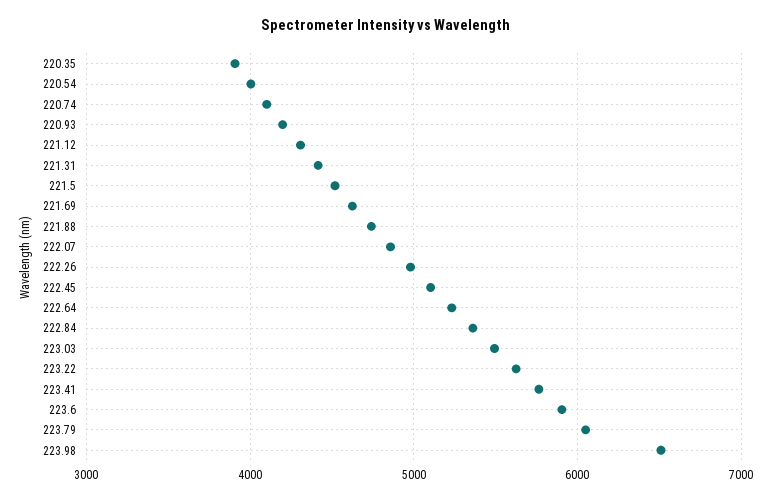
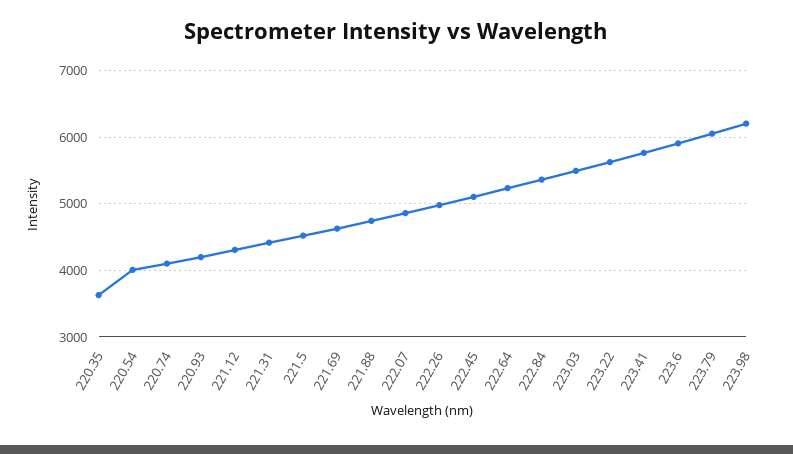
220.35: 3900 -> 3600
223.98: 6500 -> 6200

